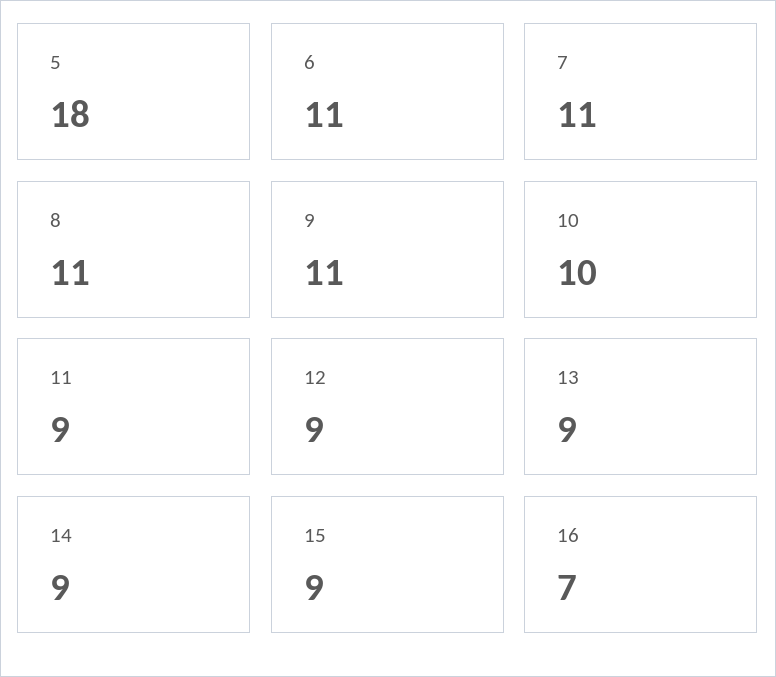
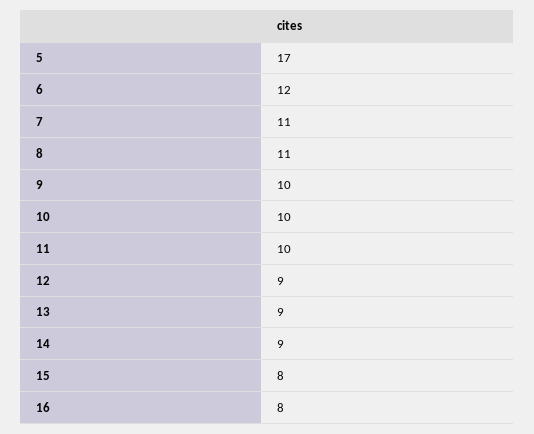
5: 18 -> 17
6: 11 -> 12
9: 11 -> 10
11: 9 -> 10
15: 9 -> 8
16: 7 -> 8

